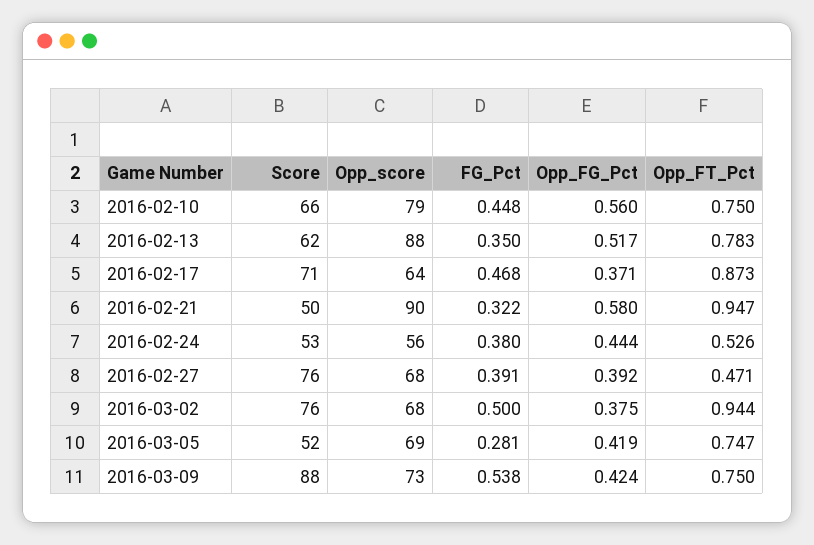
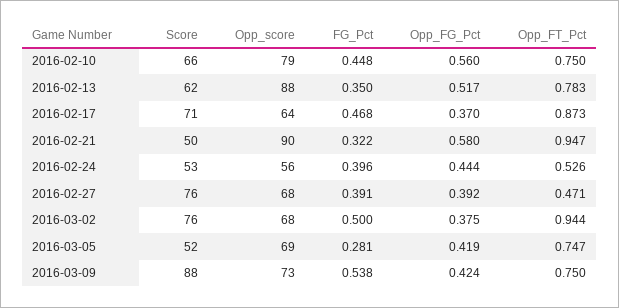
Opp_FG_Pct, 2016-02-17: 0.371 -> 0.37
FG_Pct, 2016-02-24: 0.38 -> 0.396

